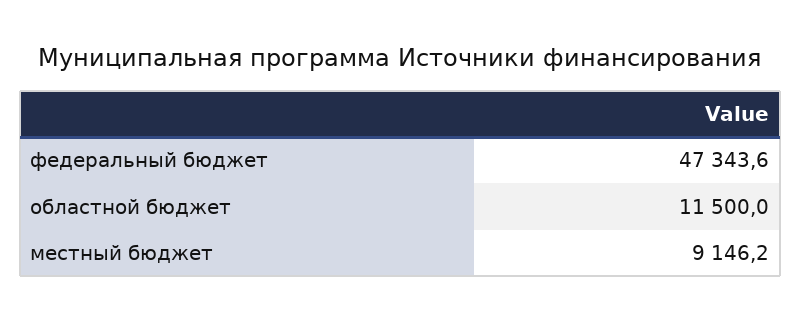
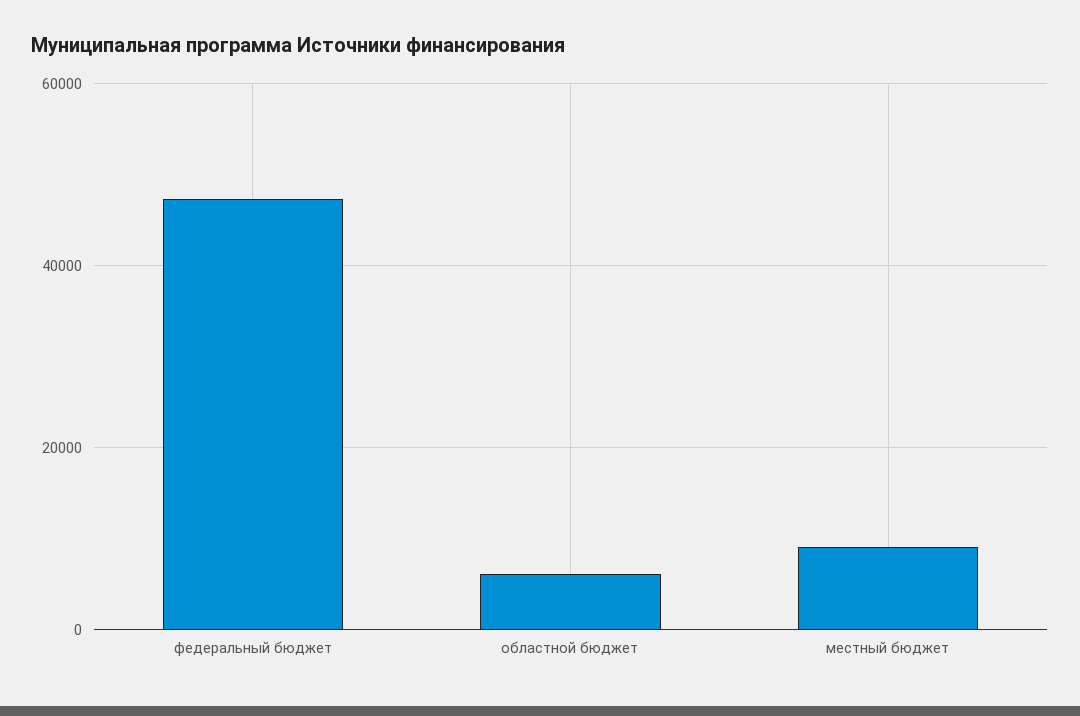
областной бюджет: 11500 -> 6000

